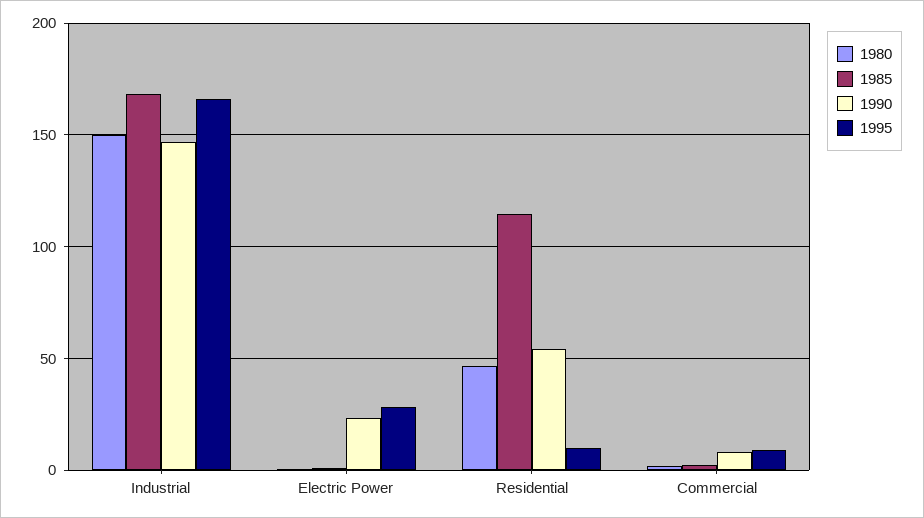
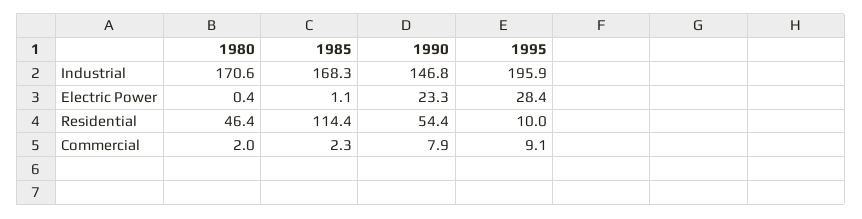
1980, Industrial: 150 -> 170.6
1995, Industrial: 165 -> 195.9

